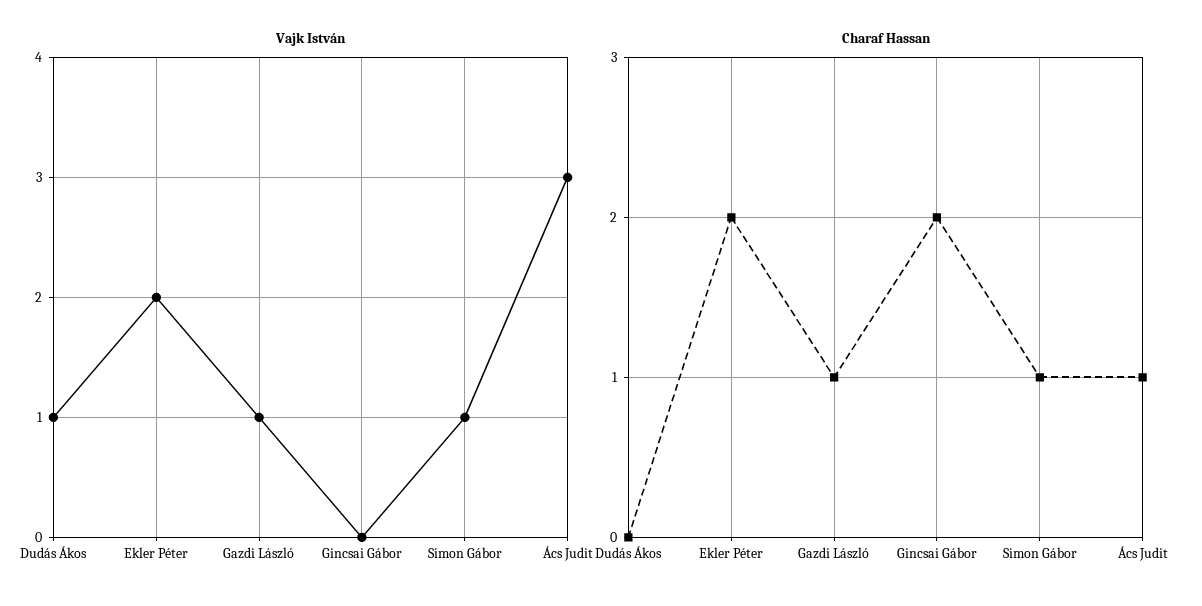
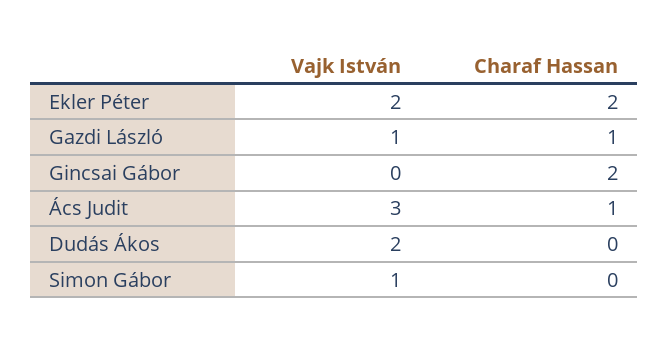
Vajk István, Dudás Ákos: 1 -> 2
Charaf Hassan, Simon Gábor: 1 -> 0

